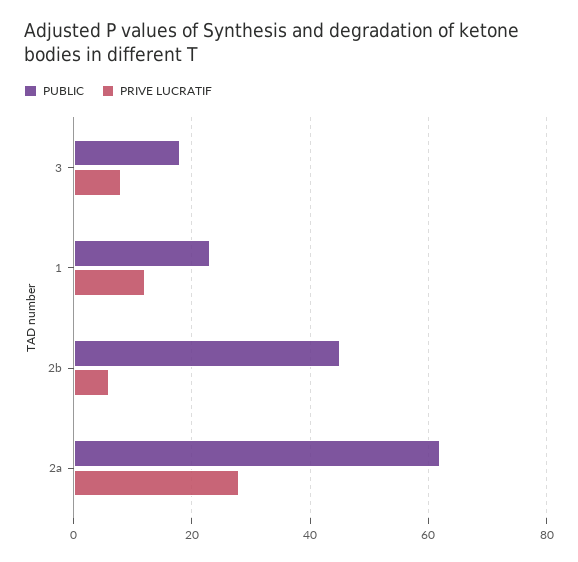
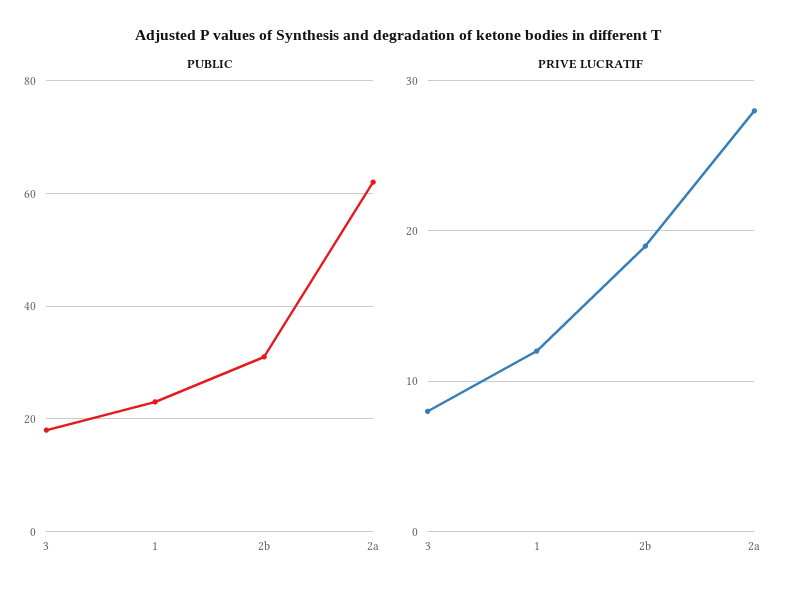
PUBLIC, 2b: 45 -> 30
PRIVE LUCRATIF, 2b: 5 -> 19

